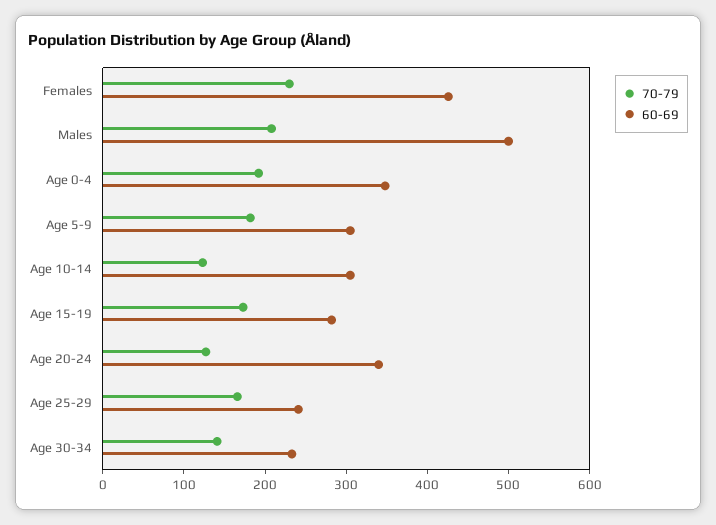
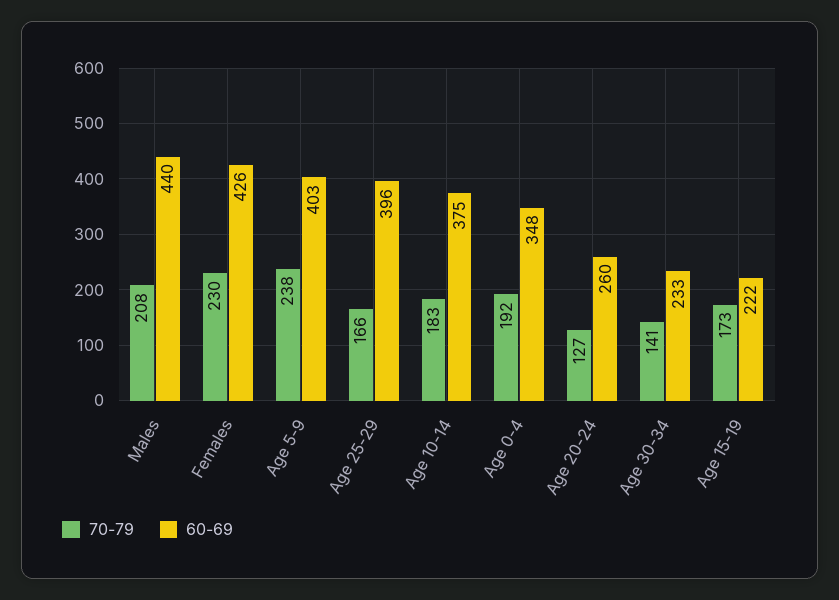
60-69, Males: 500 -> 440
70-79, Age 5-9: 180 -> 238
60-69, Age 5-9: 300 -> 403
70-79, Age 10-14: 120 -> 183
60-69, Age 10-14: 300 -> 375
60-69, Age 15-19: 280 -> 222
60-69, Age 20-24: 340 -> 260
60-69, Age 25-29: 240 -> 396

